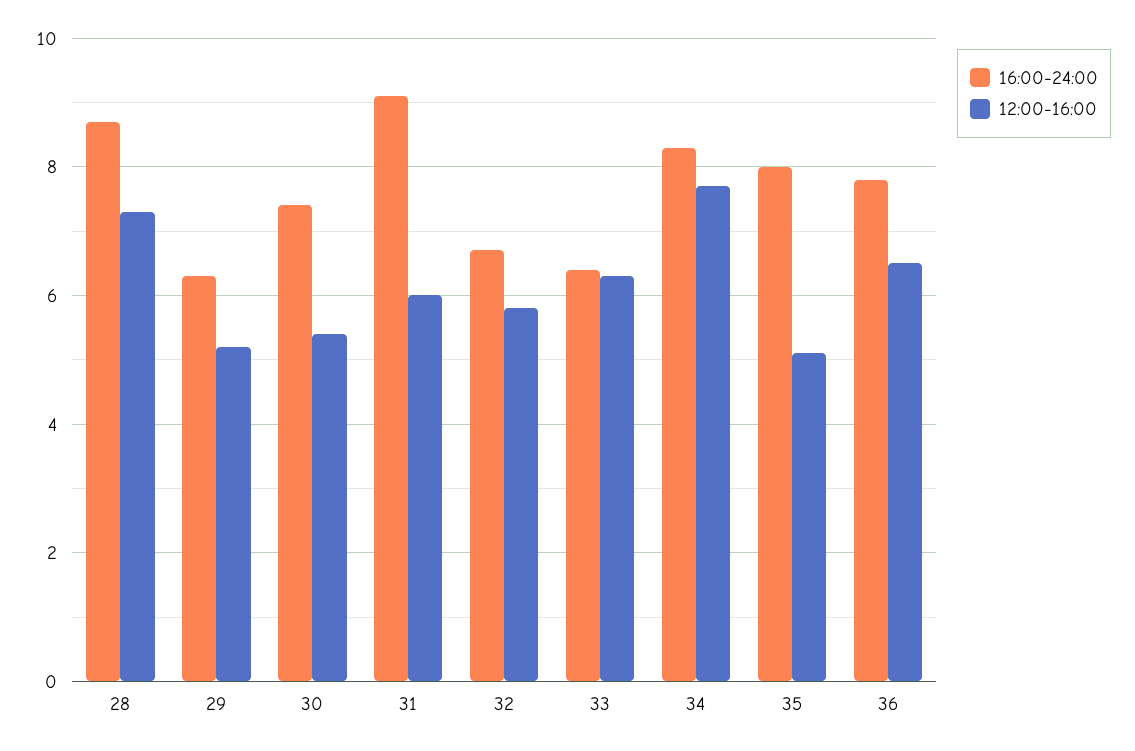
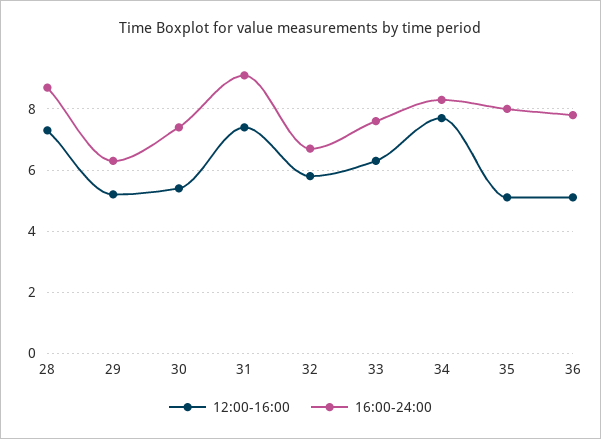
12:00-16:00, 31: 6 -> 7.5
16:00-24:00, 33: 6.5 -> 7.5
12:00-16:00, 36: 6.5 -> 5

